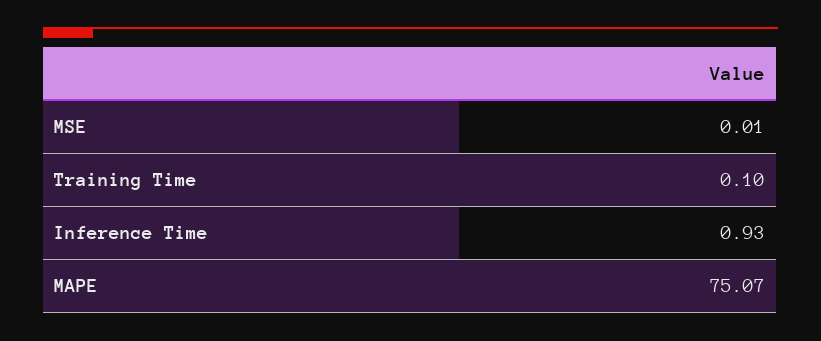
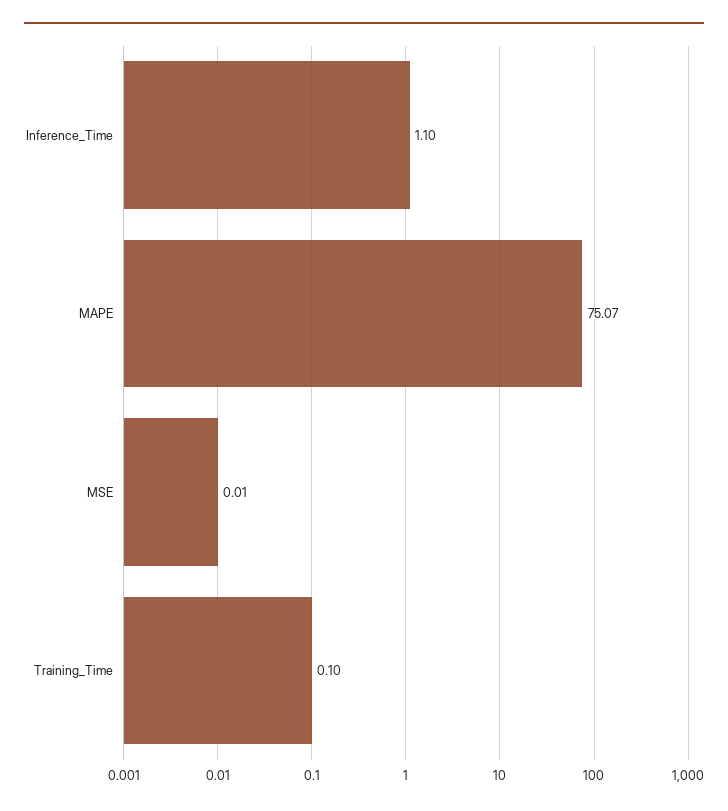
Inference Time: 0.93 -> 1.1

